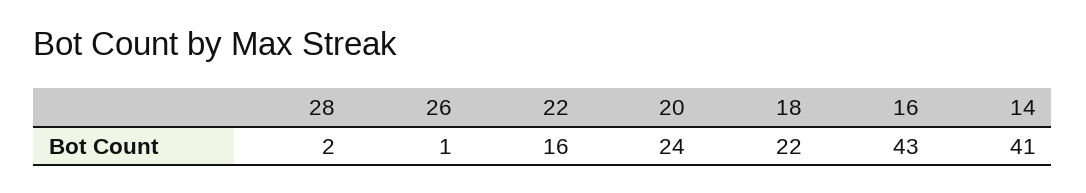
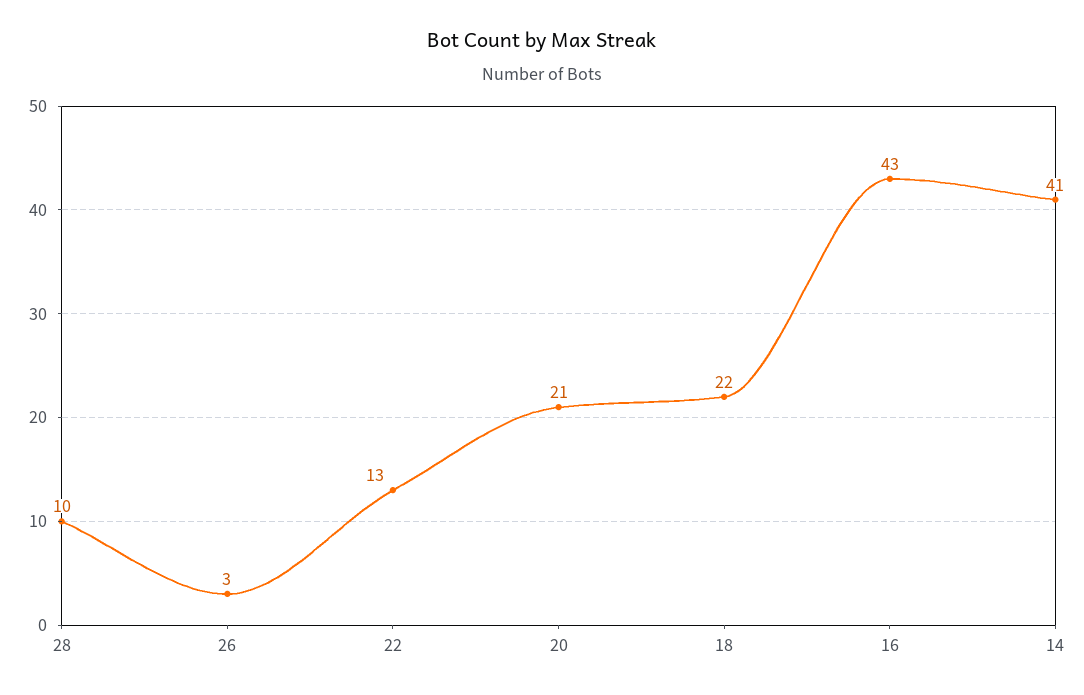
28: 2 -> 10
26: 1 -> 3
22: 16 -> 13
20: 24 -> 21

